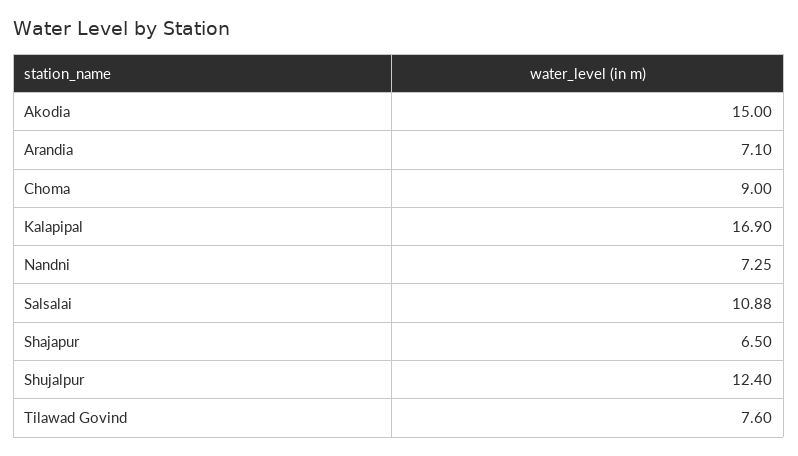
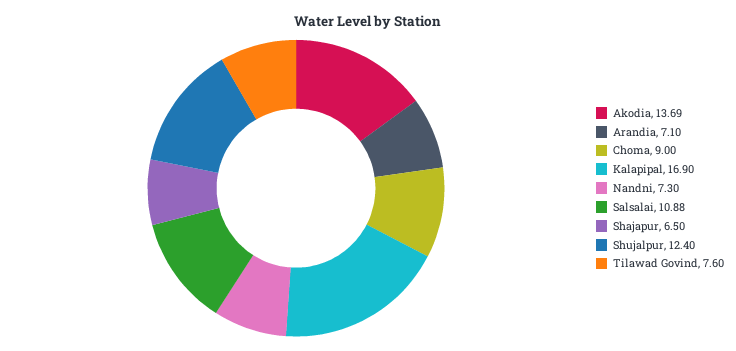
Akodia: 15 -> 13.69
Nandni: 7.25 -> 7.3

